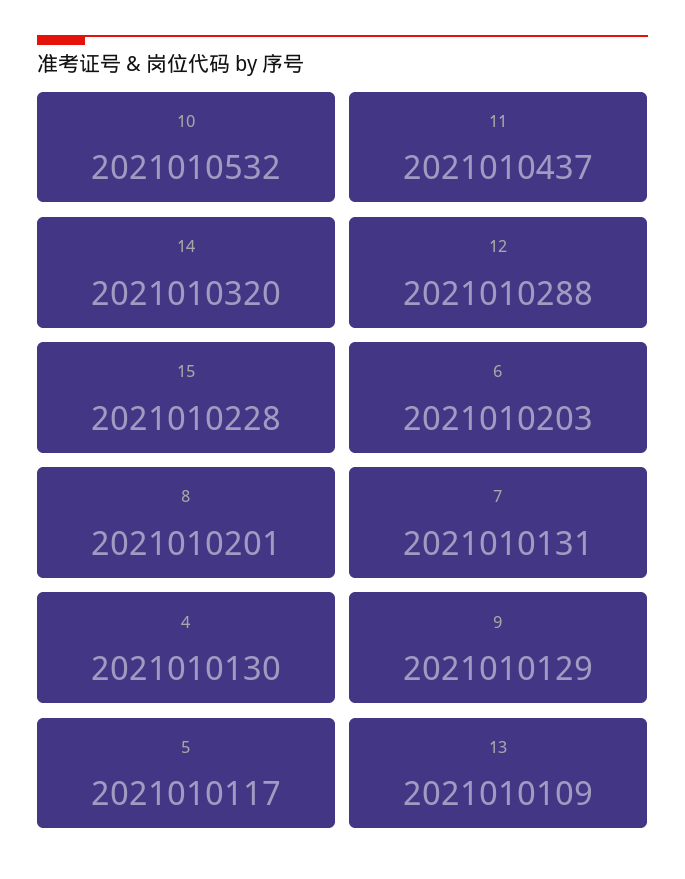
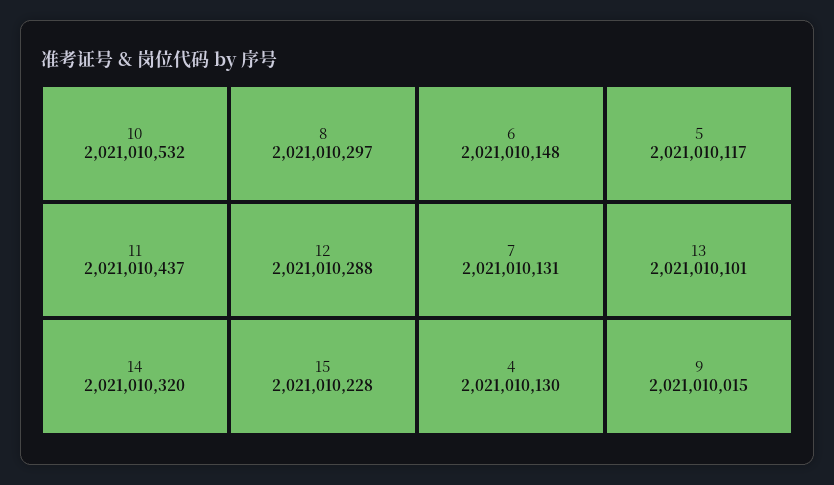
6: 2021010203 -> 2021010148
8: 2021010201 -> 2021010297
9: 2021010129 -> 2021010015
13: 2021010109 -> 2021010101

